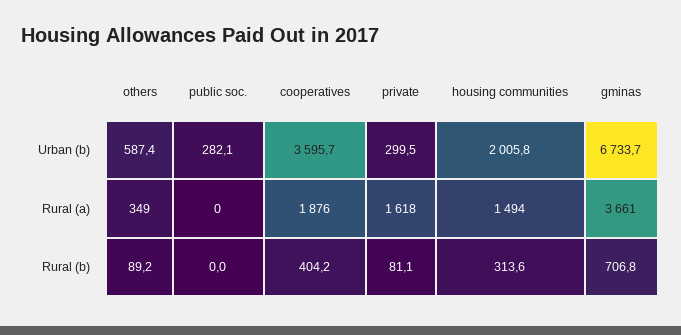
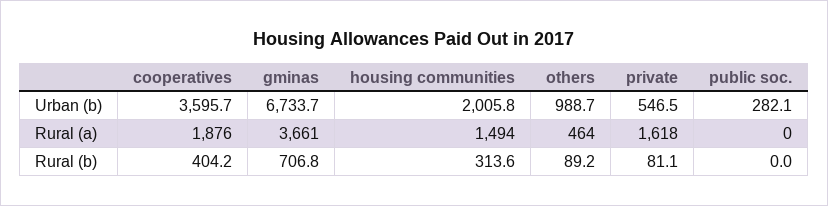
others, Urban (b): 587.4 -> 988.7
private, Urban (b): 299.5 -> 546.5
others, Rural (a): 349 -> 464

